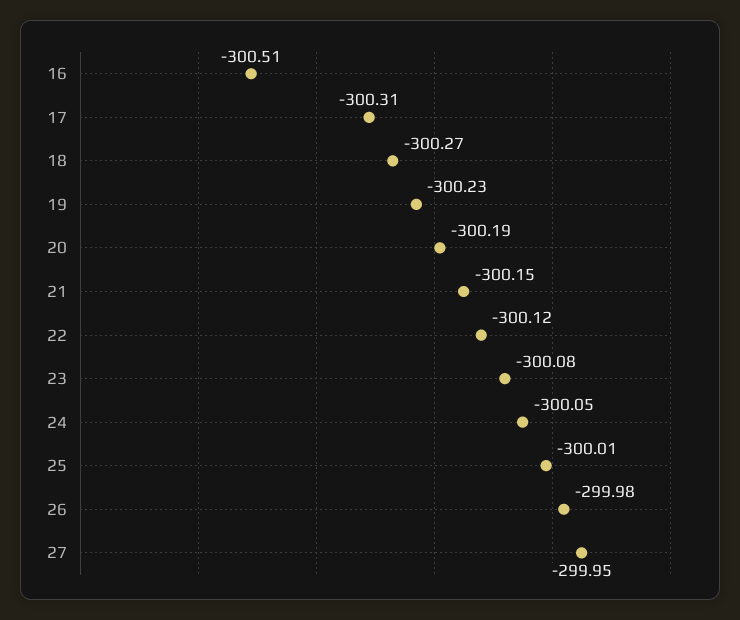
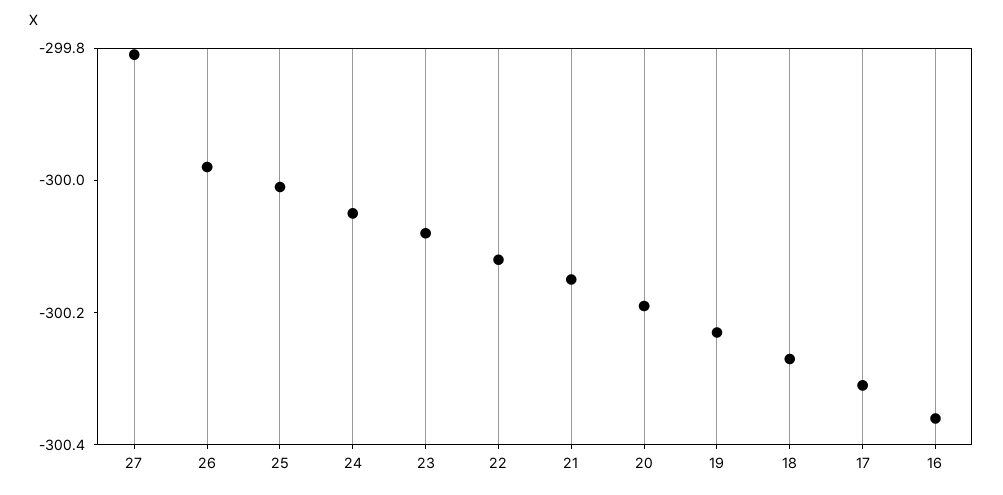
16: -300.51 -> -300.35
27: -299.95 -> -299.8

